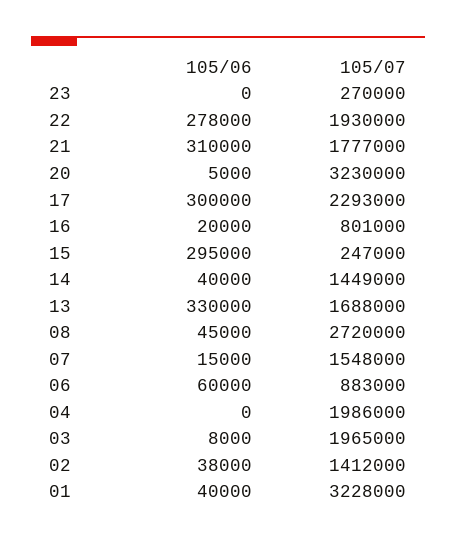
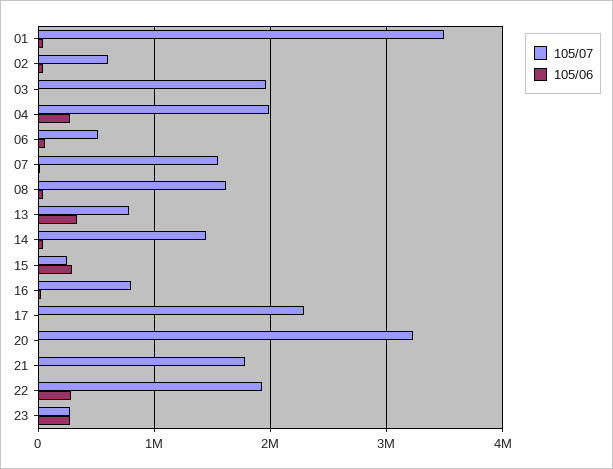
105/06, 23: 0 -> 300000
105/06, 21: 310000 -> 0
105/06, 17: 300000 -> 0
105/07, 13: 1688000 -> 800000
105/07, 08: 2720000 -> 1600000
105/07, 06: 883000 -> 500000
105/06, 04: 0 -> 300000
105/07, 02: 1412000 -> 600000
105/07, 01: 3228000 -> 3500000

